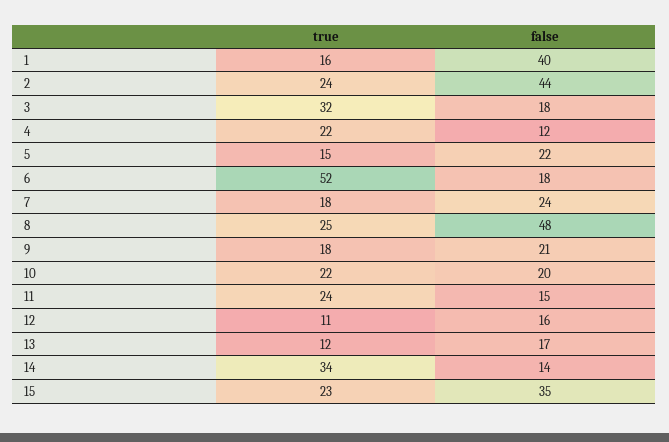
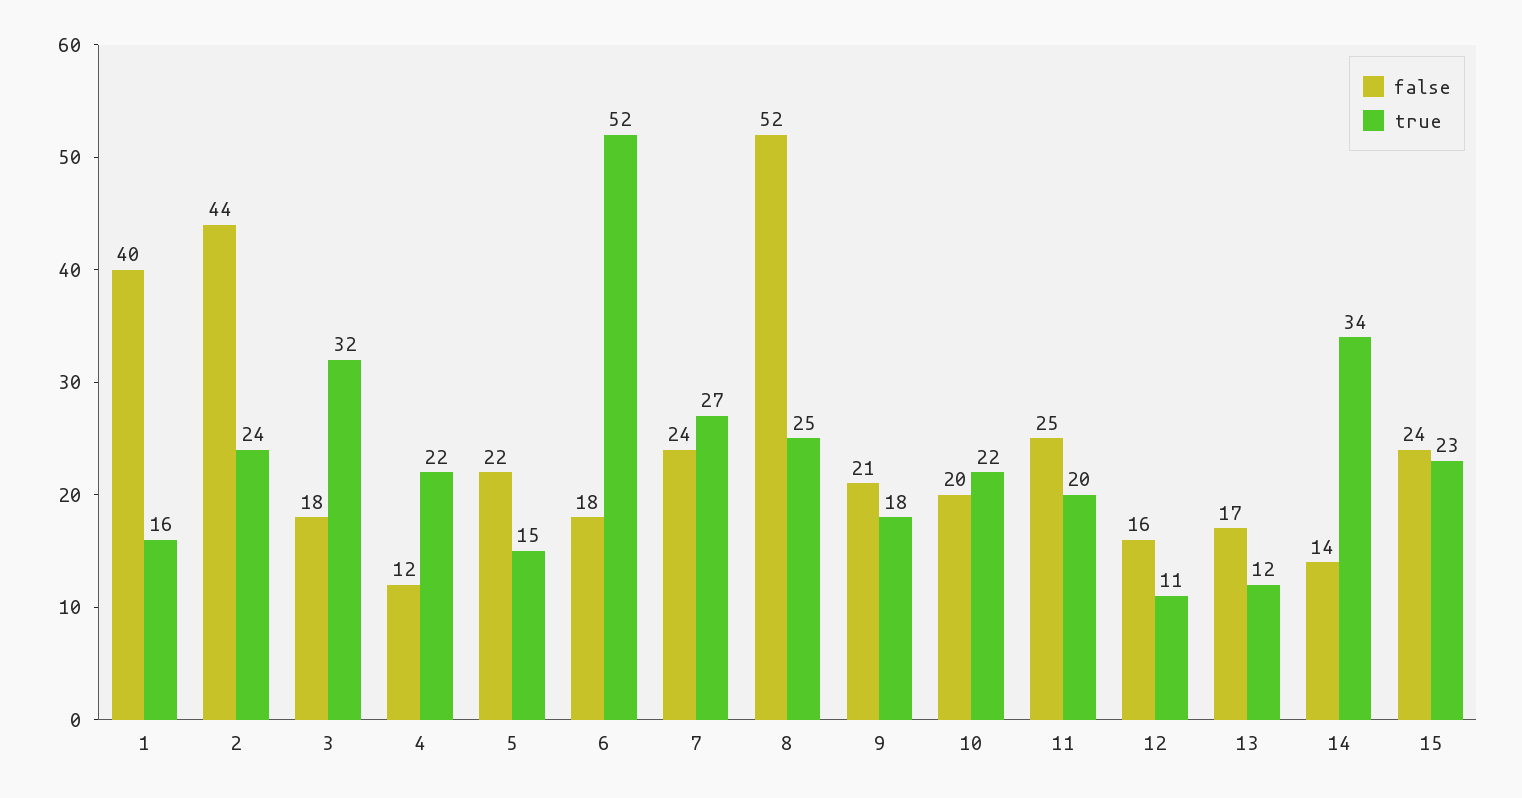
true, 7: 18 -> 27
false, 8: 48 -> 52
true, 11: 24 -> 20
false, 11: 15 -> 25
false, 15: 35 -> 24

